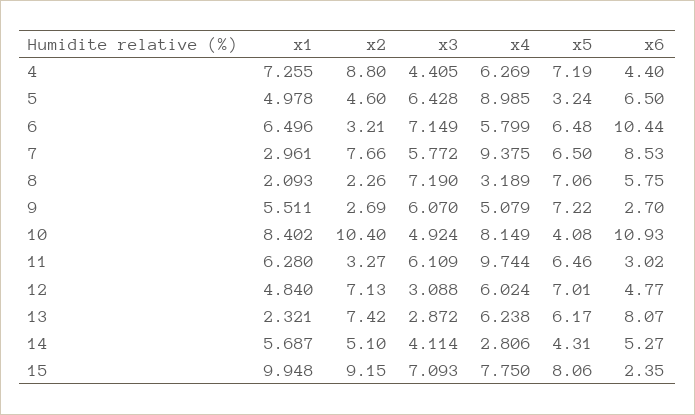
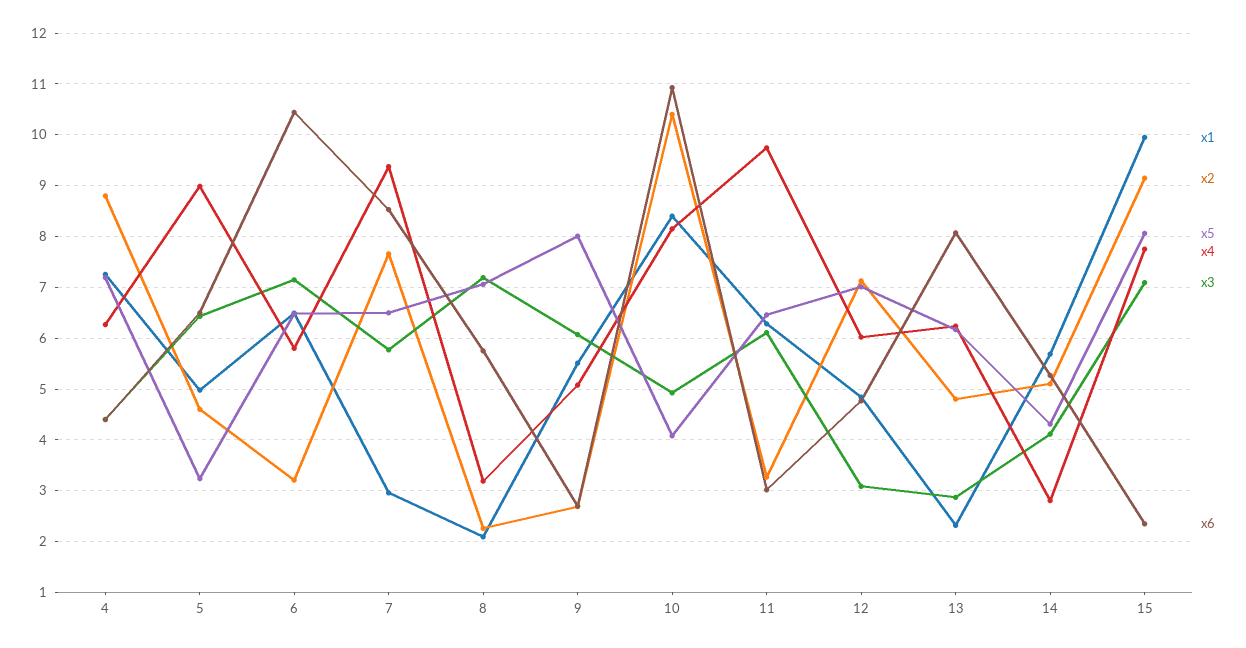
x5, 9: 7.22 -> 8
x2, 13: 7.42 -> 4.8

